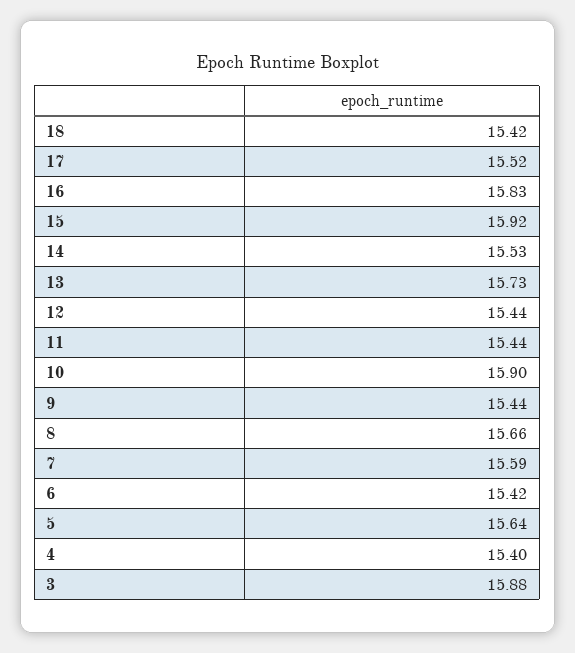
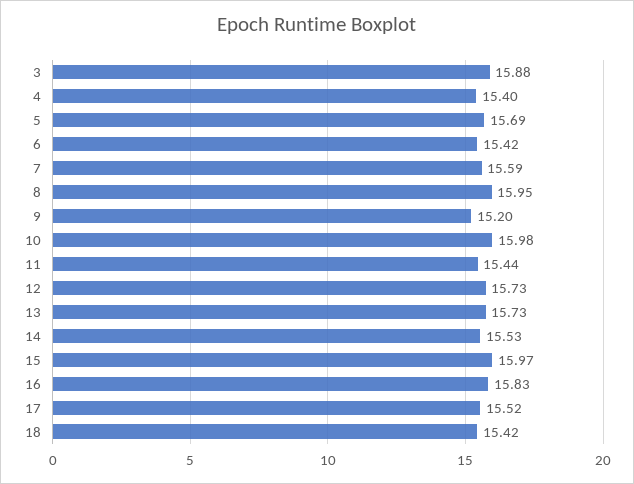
15: 15.92 -> 15.97
12: 15.44 -> 15.73
10: 15.9 -> 15.98
9: 15.44 -> 15.2
8: 15.66 -> 15.95
5: 15.64 -> 15.69

